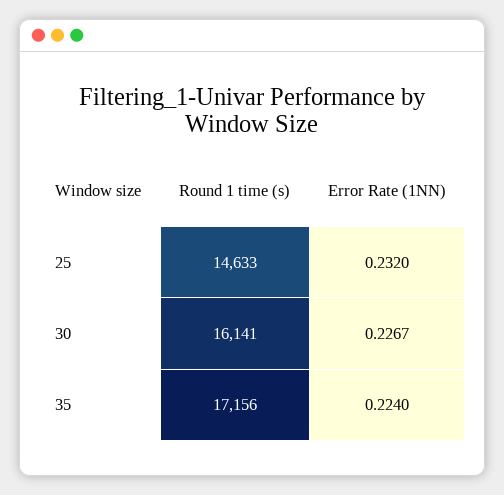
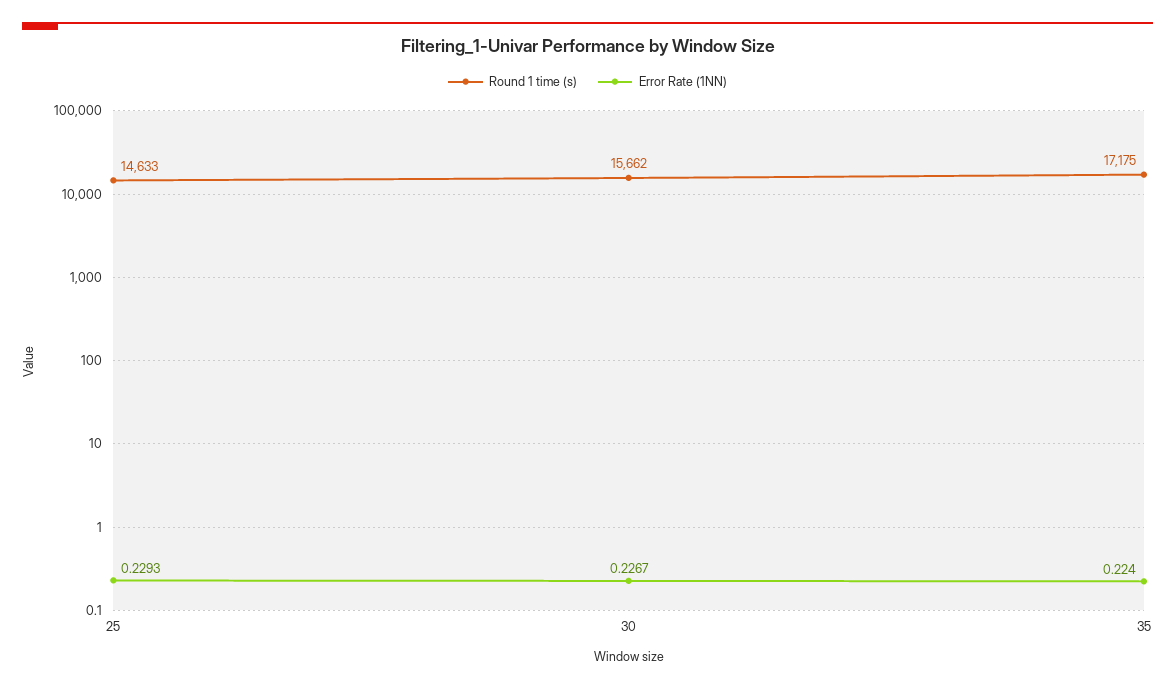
Error Rate (1NN), 25: 0.232 -> 0.2293
Round 1 time (s), 30: 16141 -> 15662
Round 1 time (s), 35: 17156 -> 17175

